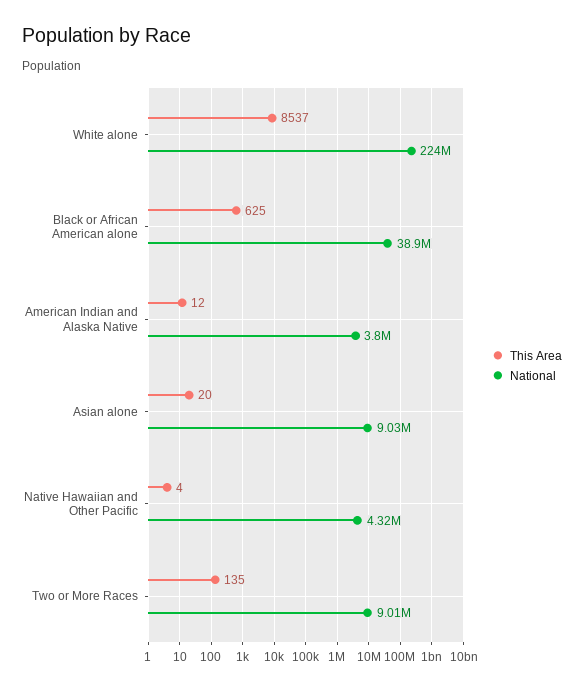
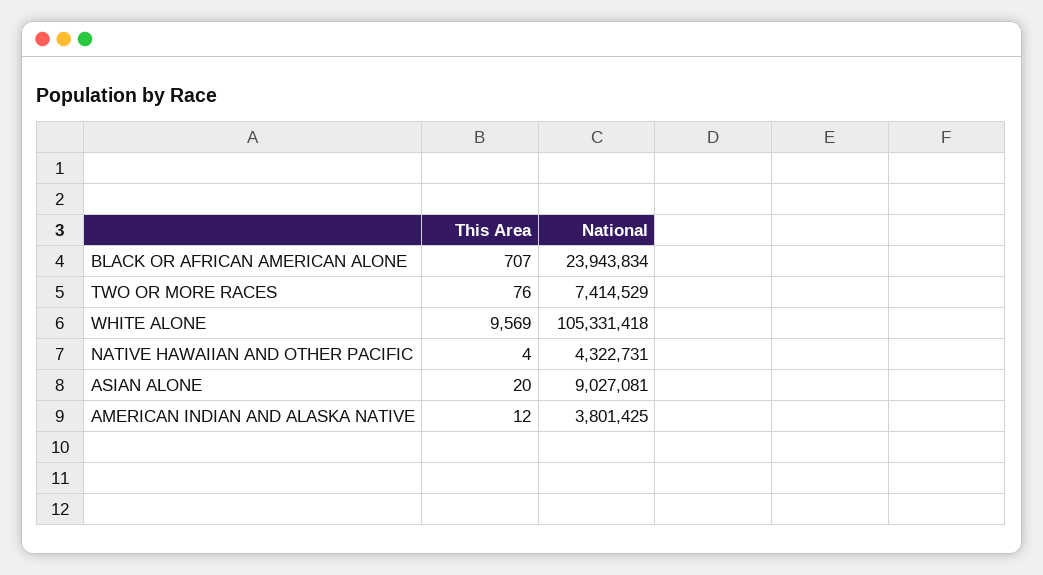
This Area, White alone: 8537 -> 9569
National, White alone: 224000000 -> 105331418
This Area, Black or African American alone: 625 -> 707
National, Black or African American alone: 38900000 -> 23943834
This Area, Two or More Races: 135 -> 76
National, Two or More Races: 9010000 -> 7414529

